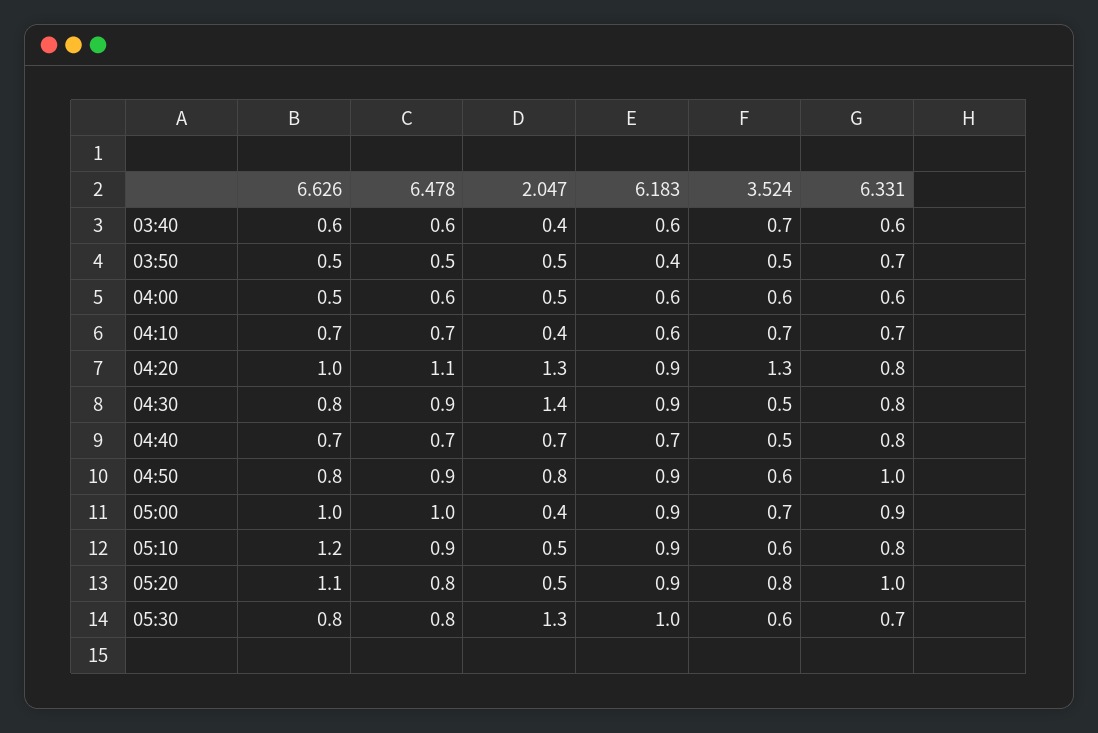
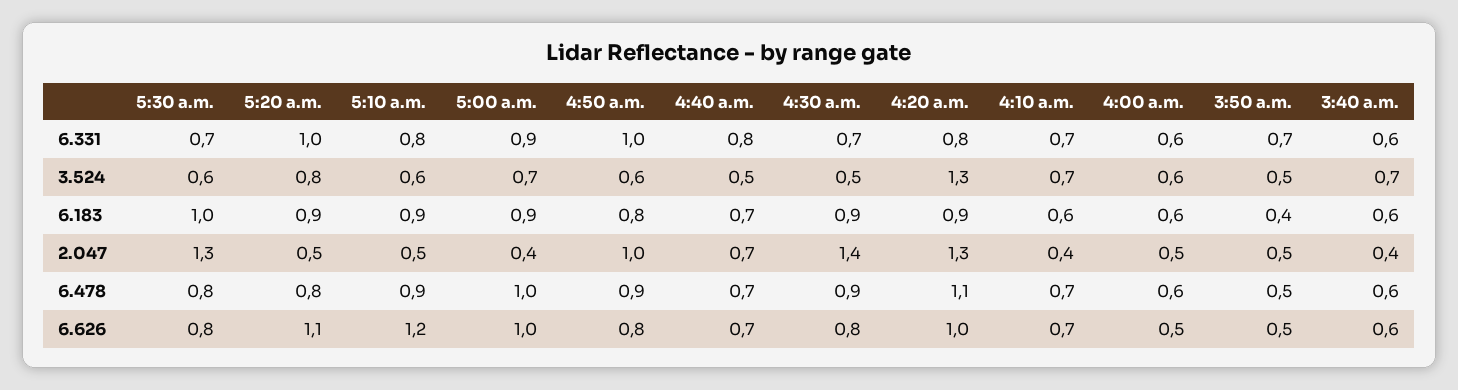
6.331, 04:30: 0.8 -> 0.7
2.047, 04:50: 0.8 -> 1
6.183, 04:50: 0.9 -> 0.8

